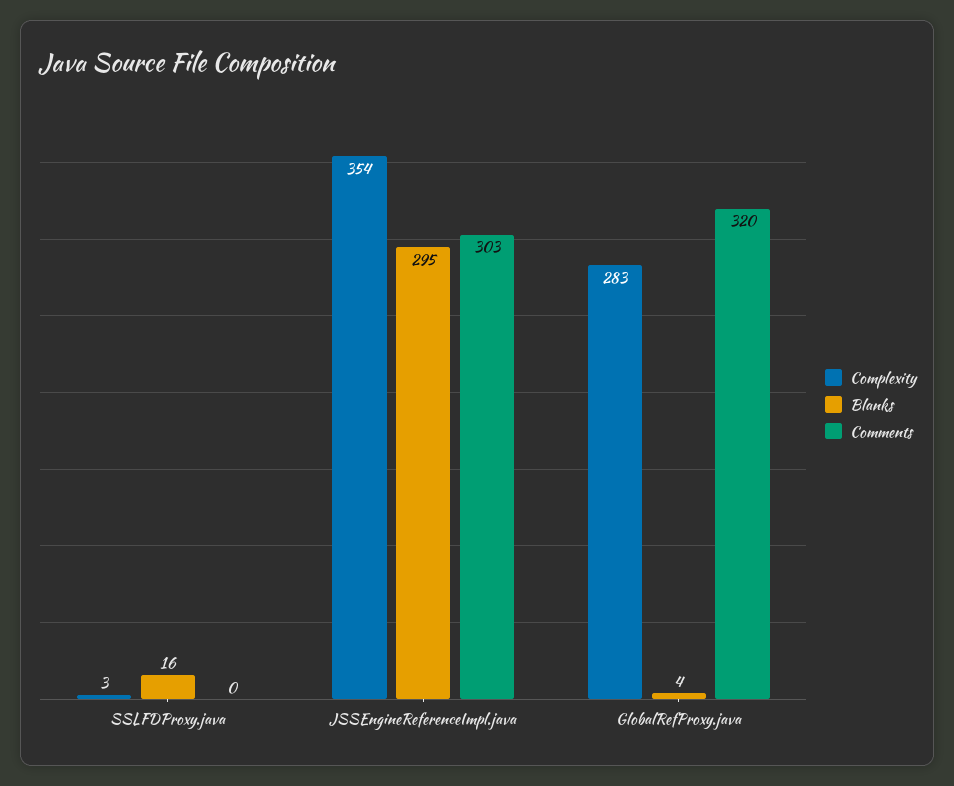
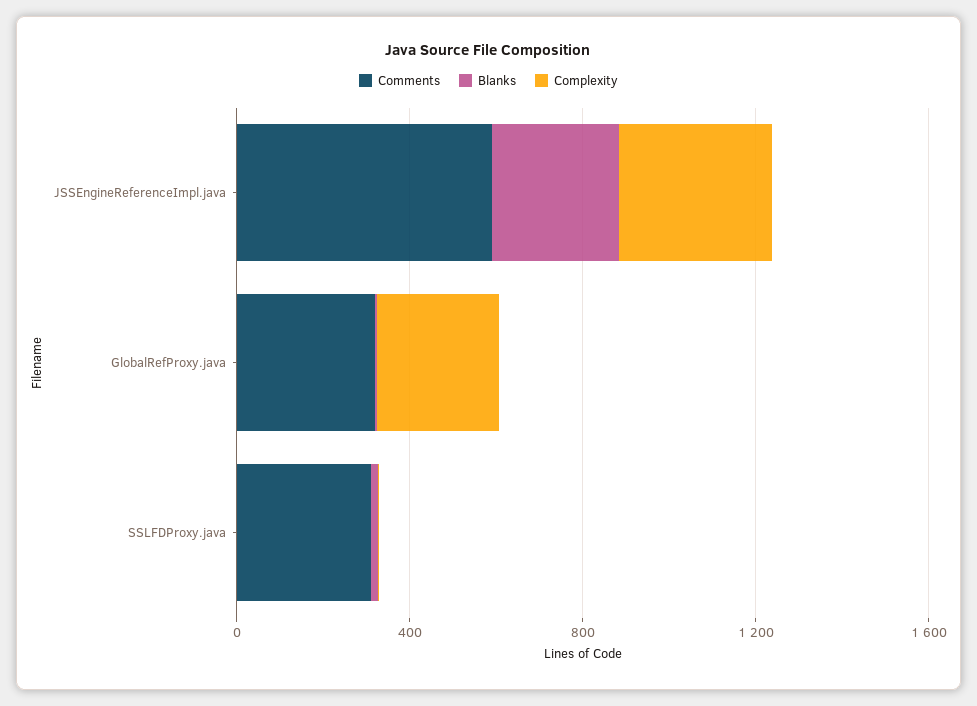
Comments, SSLFDProxy.java: 0 -> 300
Comments, JSSEngineReferenceImpl.java: 303 -> 600

